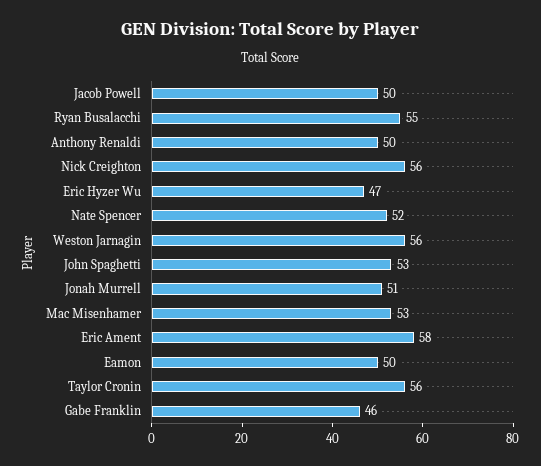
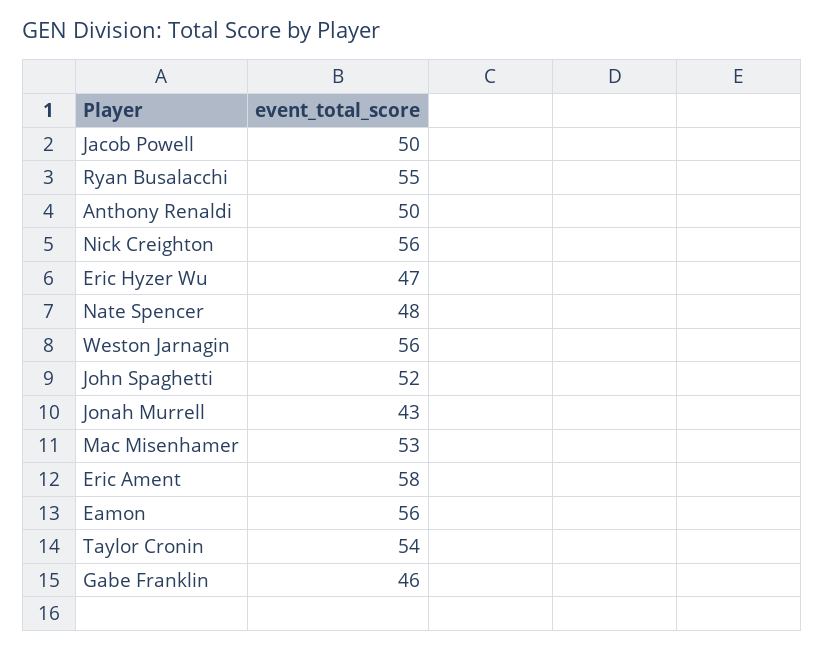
Nate Spencer: 52 -> 48
John Spaghetti: 53 -> 52
Jonah Murrell: 51 -> 43
Eamon: 50 -> 56
Taylor Cronin: 56 -> 54

